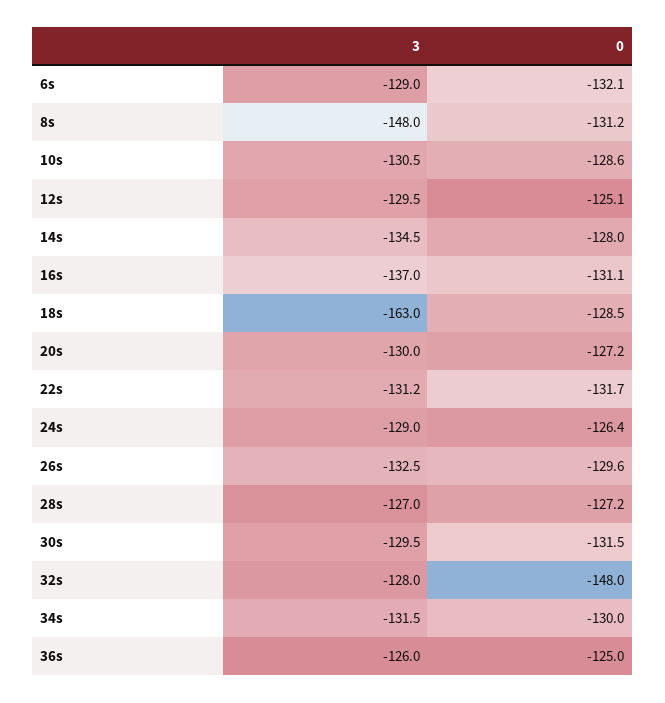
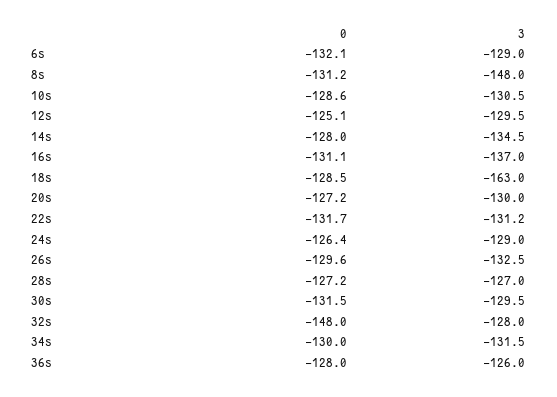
0, 36s: -125 -> -128

